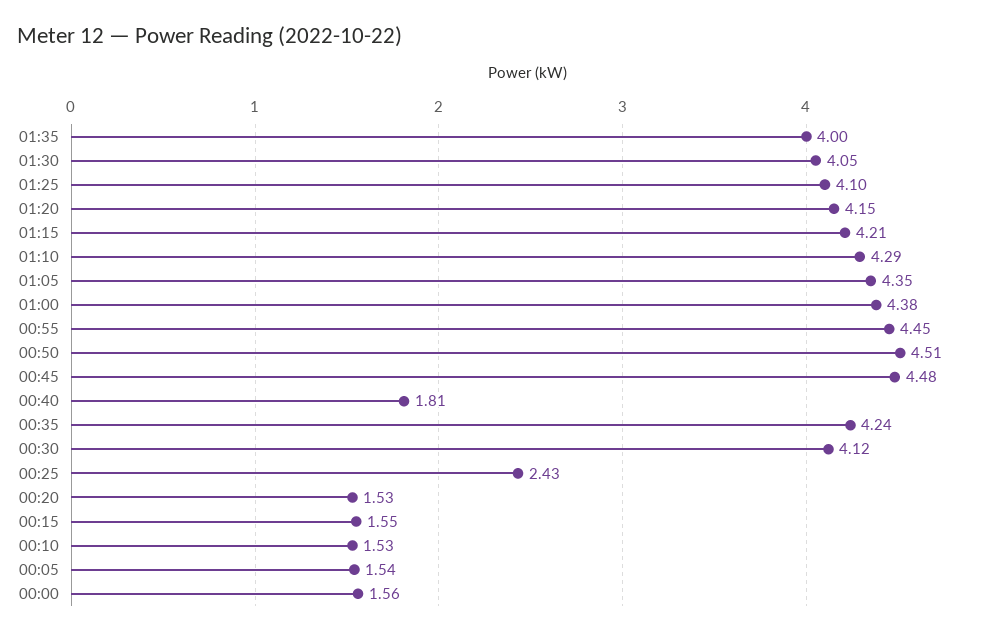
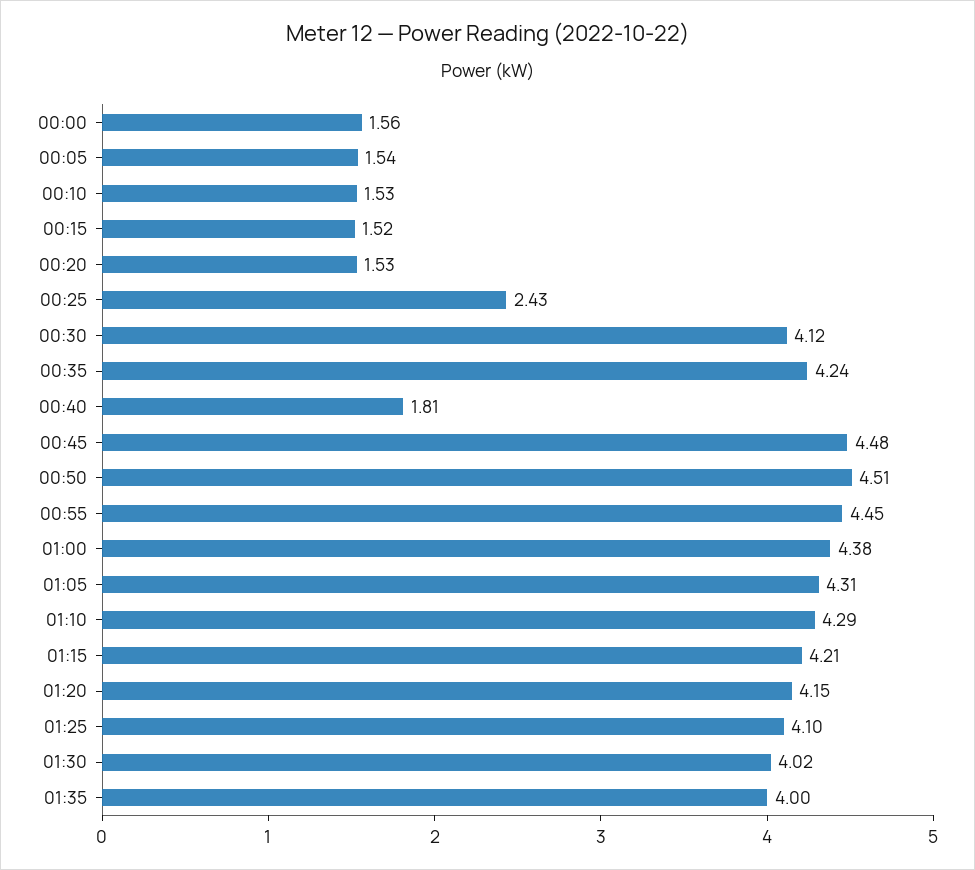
01:30: 4.05 -> 4.02
01:05: 4.35 -> 4.31
00:15: 1.55 -> 1.52

